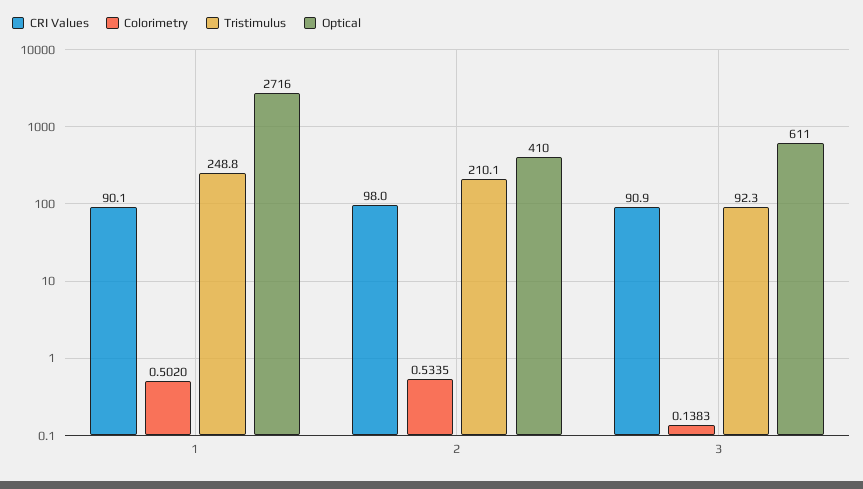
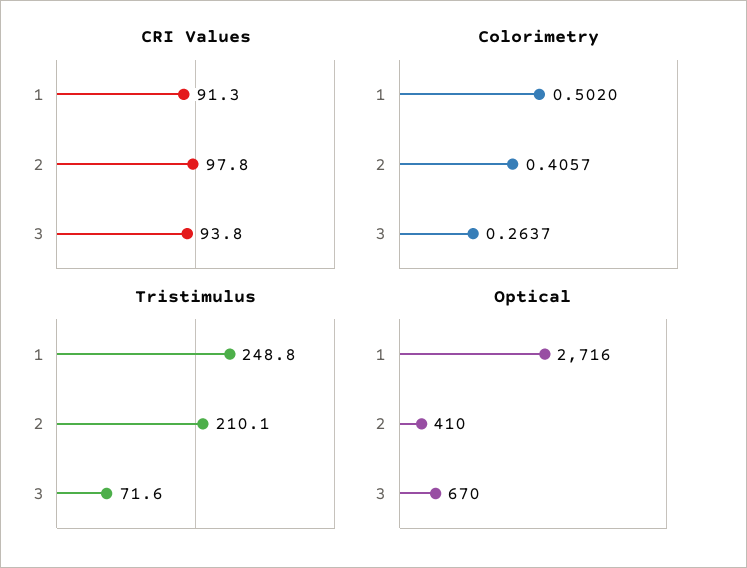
CRI Values, 1: 90.1 -> 91.3
CRI Values, 2: 98 -> 97.8
Colorimetry, 2: 0.5335 -> 0.4057
CRI Values, 3: 90.9 -> 93.8
Colorimetry, 3: 0.1383 -> 0.2637
Tristimulus, 3: 92.3 -> 71.6
Optical, 3: 611 -> 670

